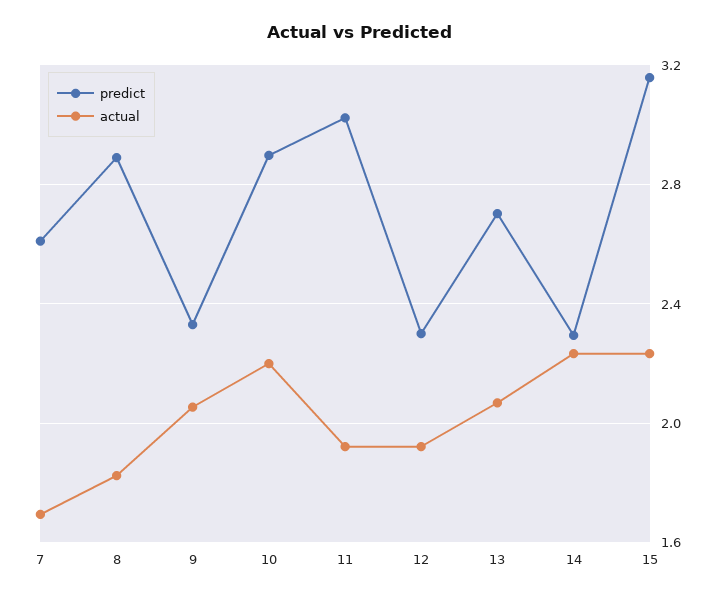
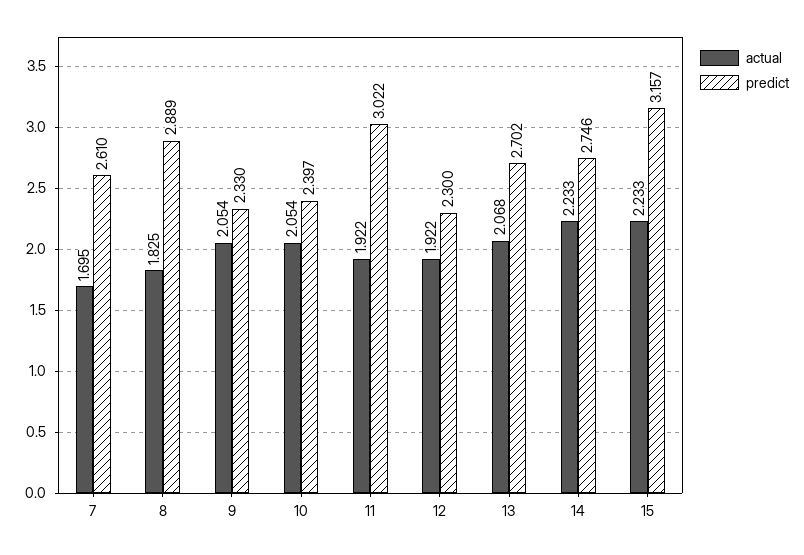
predict, 10: 2.9 -> 2.397
actual, 10: 2.2 -> 2.054
predict, 14: 2.3 -> 2.746

